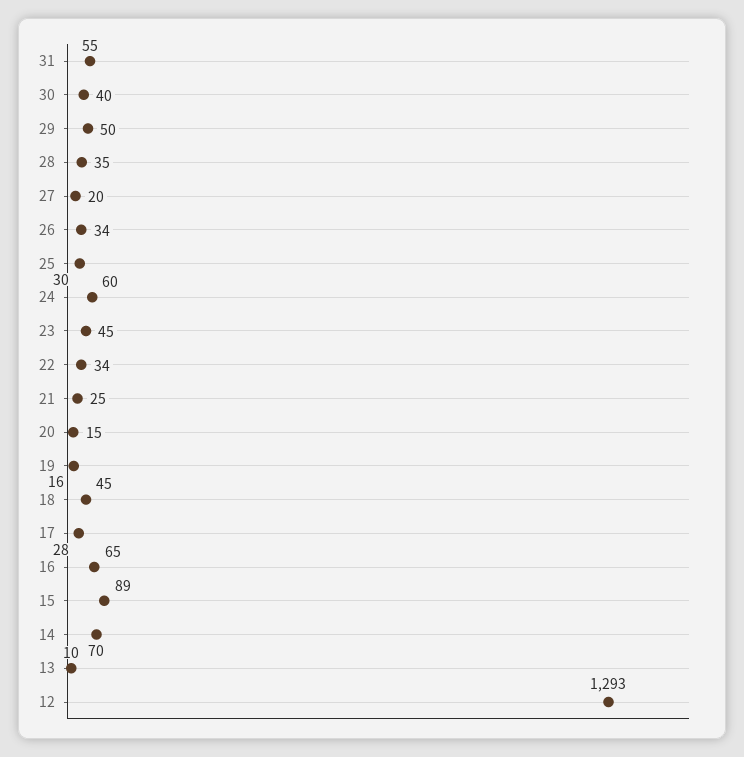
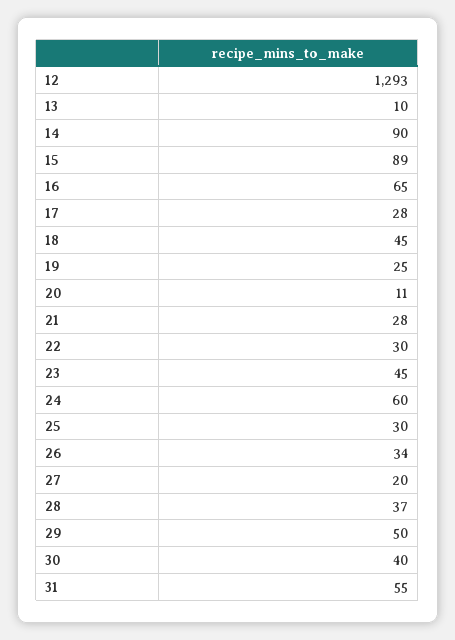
28: 35 -> 37
22: 34 -> 30
21: 25 -> 28
20: 15 -> 11
19: 16 -> 25
14: 70 -> 90

